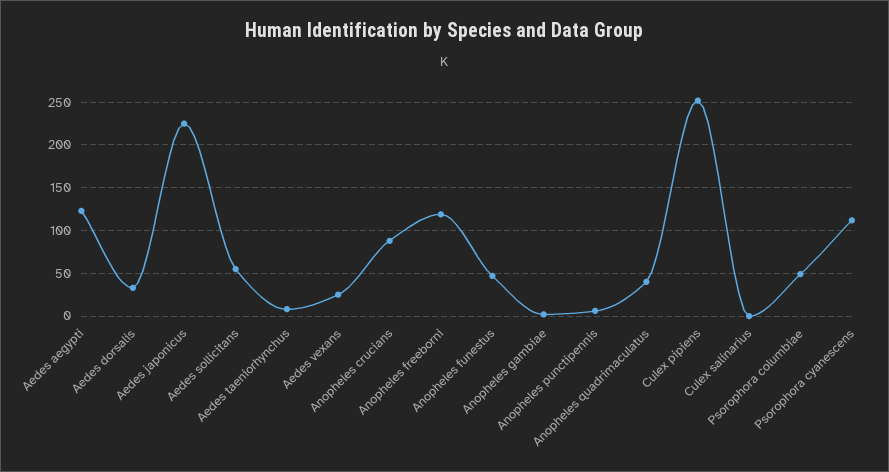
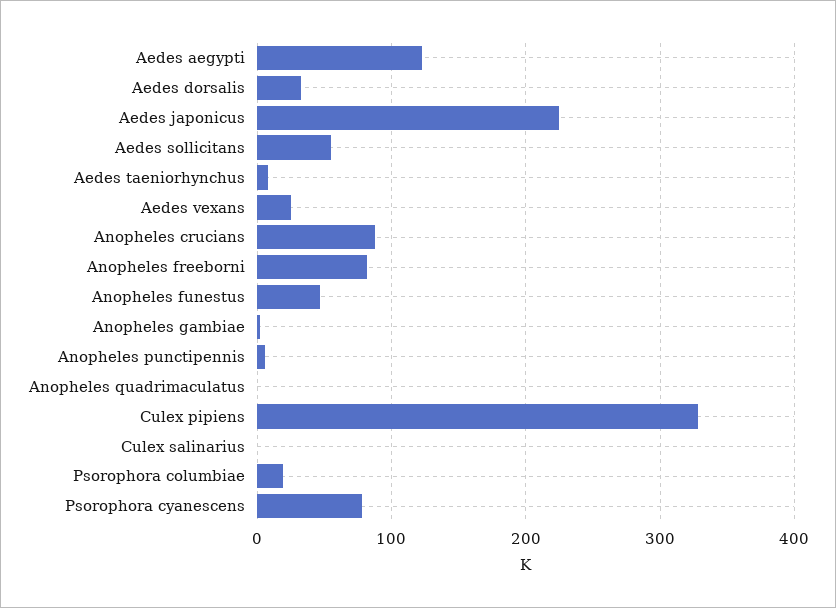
Anopheles freeborni: 120 -> 80
Anopheles quadrimaculatus: 40 -> 0
Culex pipiens: 250 -> 330
Psorophora columbiae: 50 -> 20
Psorophora cyanescens: 110 -> 80

